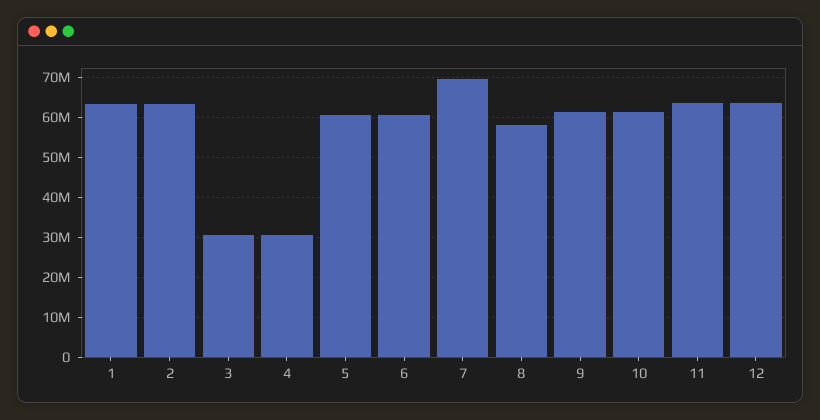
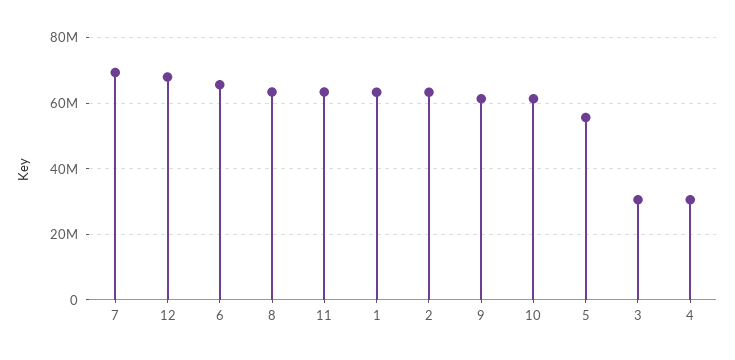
5: 60000000 -> 56000000
6: 60000000 -> 66000000
8: 58000000 -> 64000000
12: 64000000 -> 68000000

